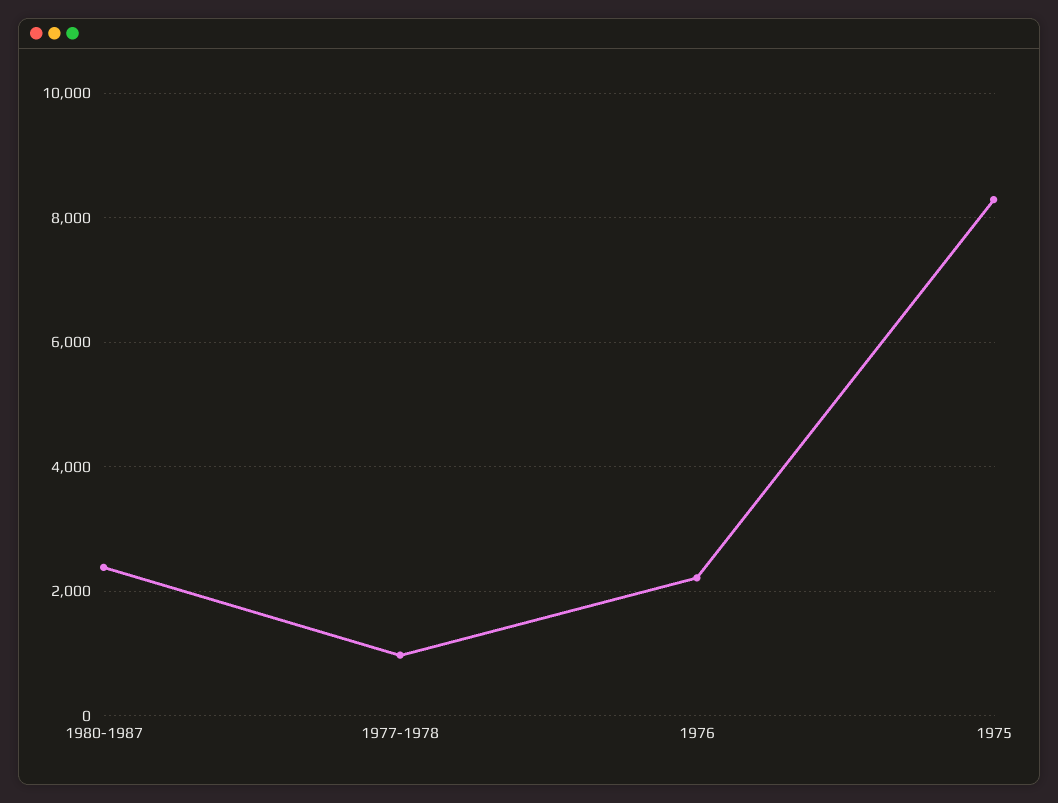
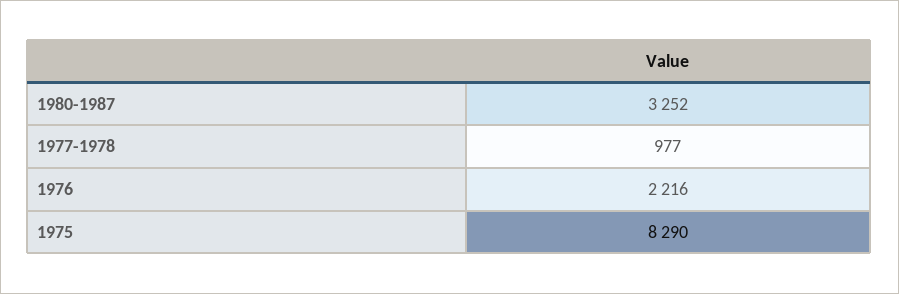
1980-1987: 2400 -> 3252

